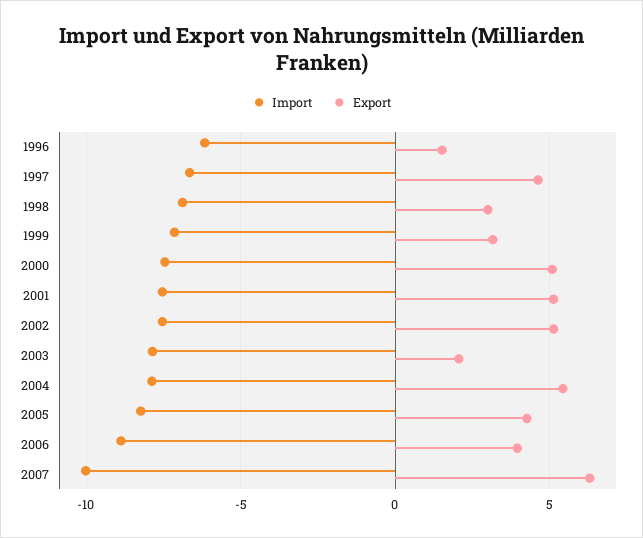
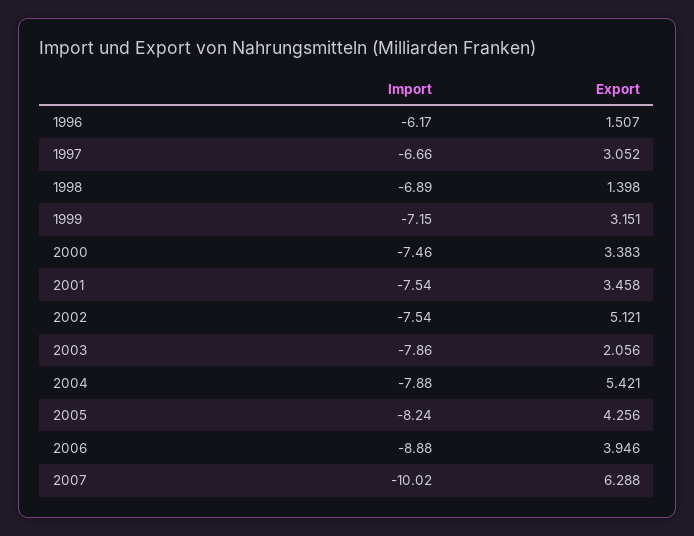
Export, 1997: 4.5 -> 3.052
Export, 1998: 3 -> 1.398
Export, 2000: 5 -> 3.383
Export, 2001: 5 -> 3.458

